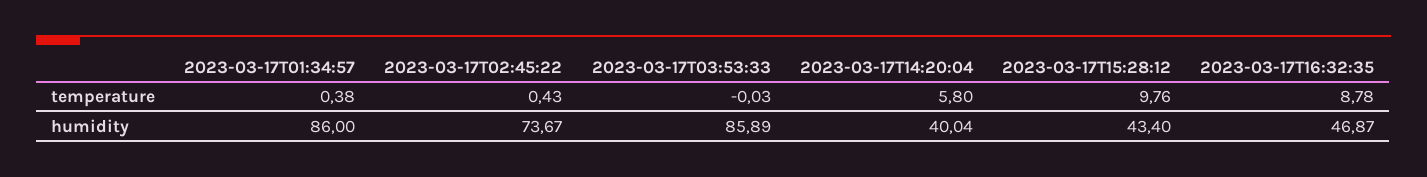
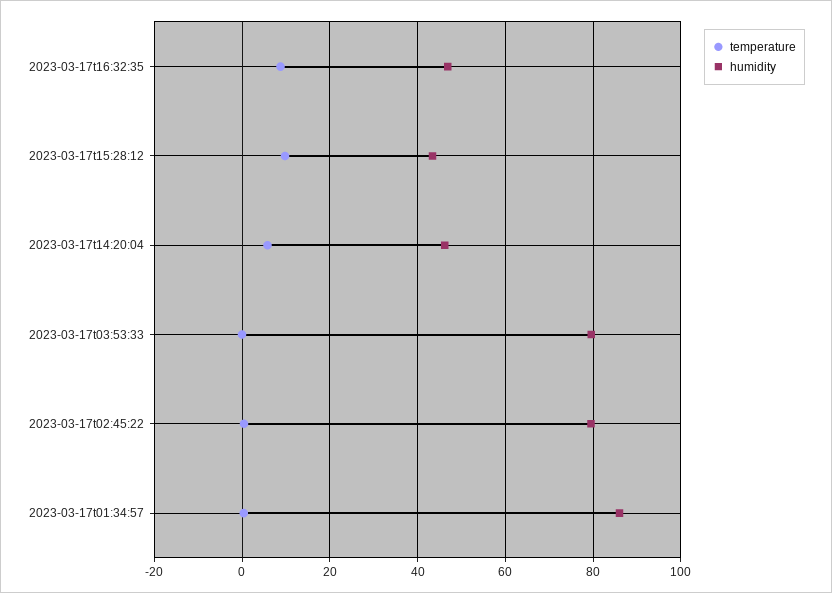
humidity, 2023-03-17T02:45:22: 73.67 -> 80
humidity, 2023-03-17T03:53:33: 85.89 -> 80
humidity, 2023-03-17T14:20:04: 40.04 -> 46

